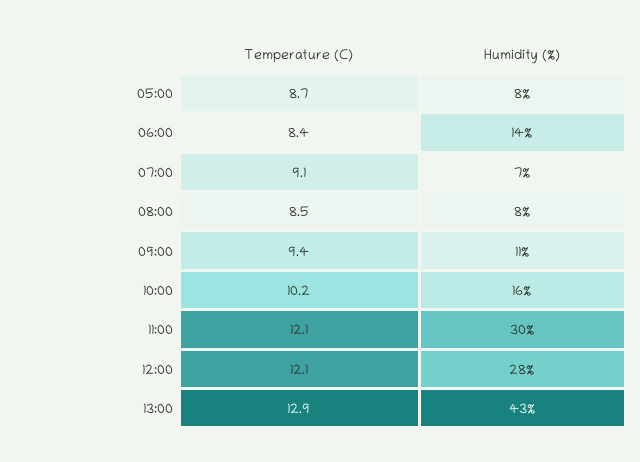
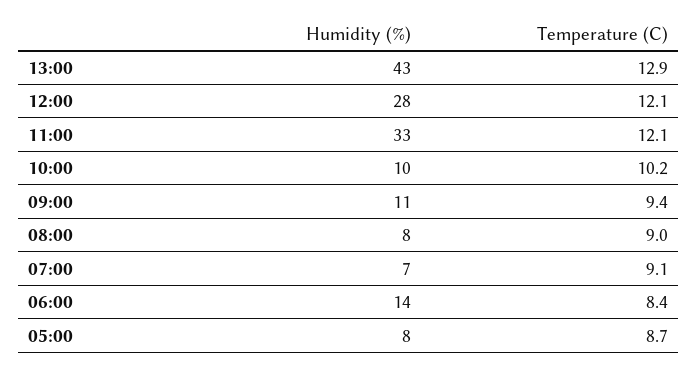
Temperature (C), 08:00: 8.5 -> 9
Humidity (%), 10:00: 16 -> 10
Humidity (%), 11:00: 30 -> 33

